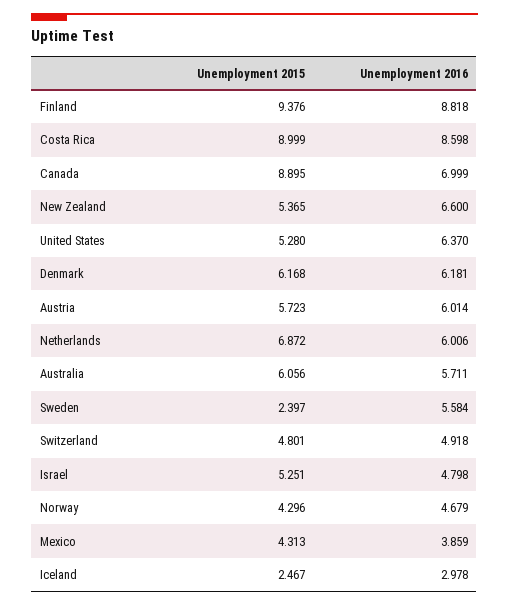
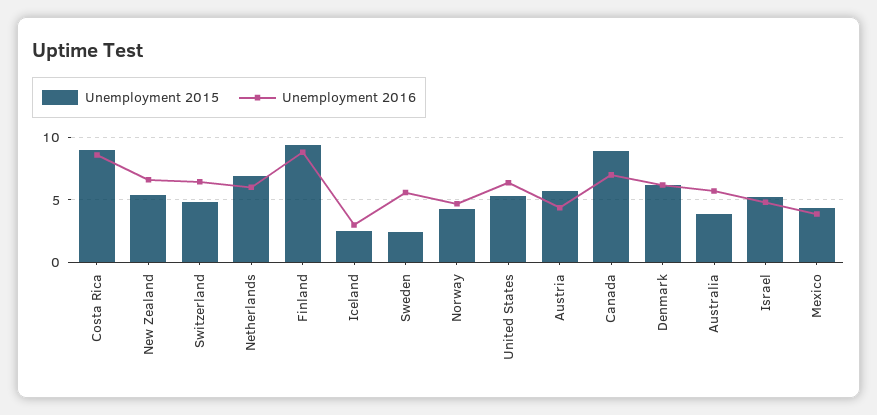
Unemployment 2016, Austria: 6.014 -> 4.5
Unemployment 2015, Australia: 6.056 -> 4
Unemployment 2016, Switzerland: 4.918 -> 6.5

